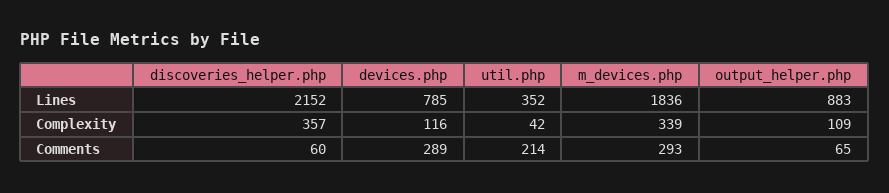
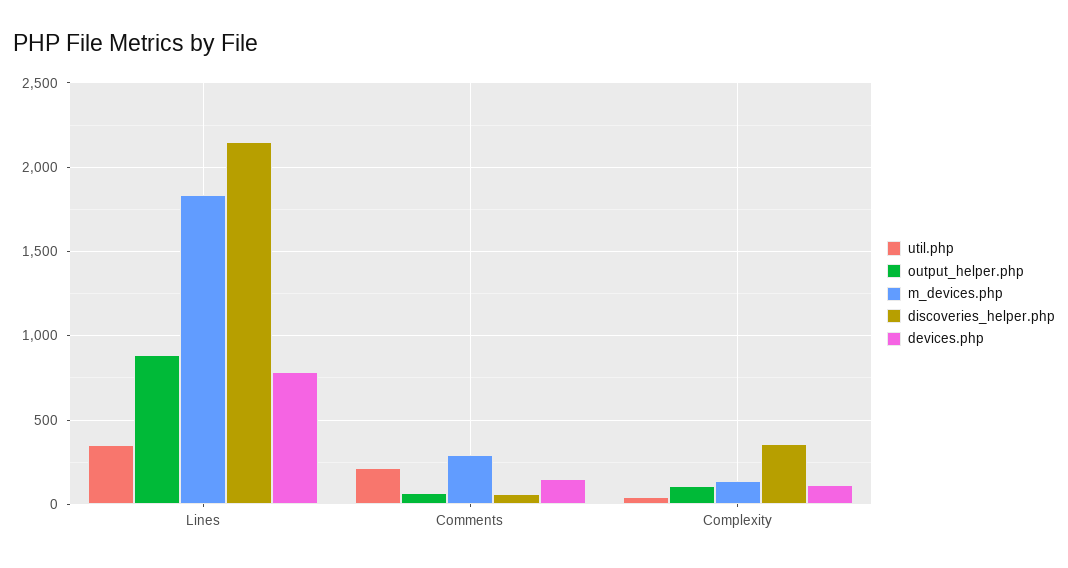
m_devices.php, Complexity: 339 -> 150
devices.php, Comments: 289 -> 150

